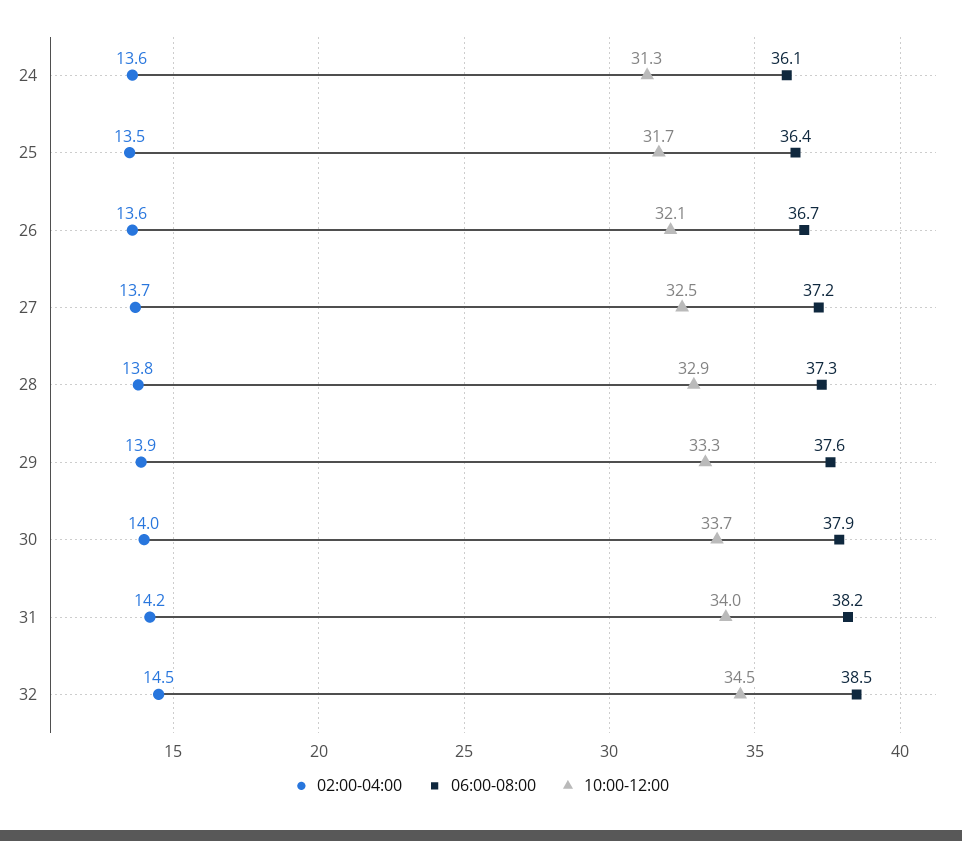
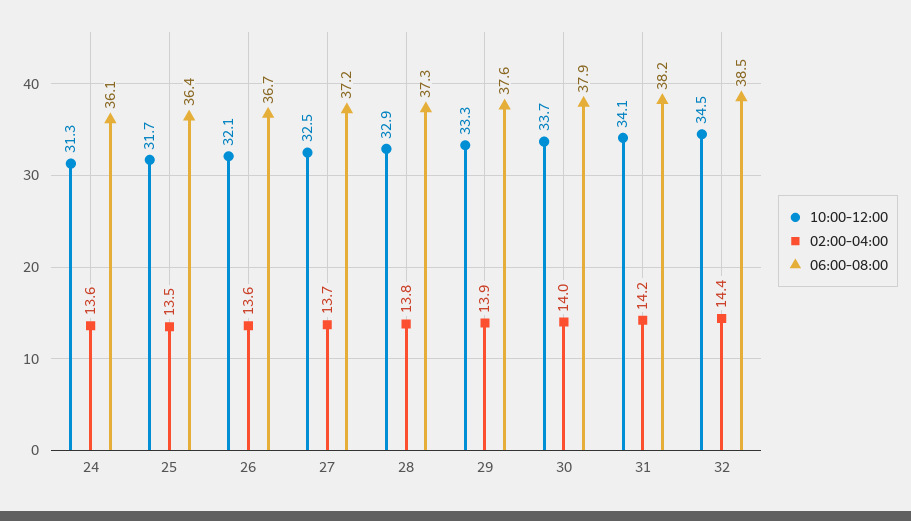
10:00-12:00, 31: 34 -> 34.1
02:00-04:00, 32: 14.5 -> 14.4

